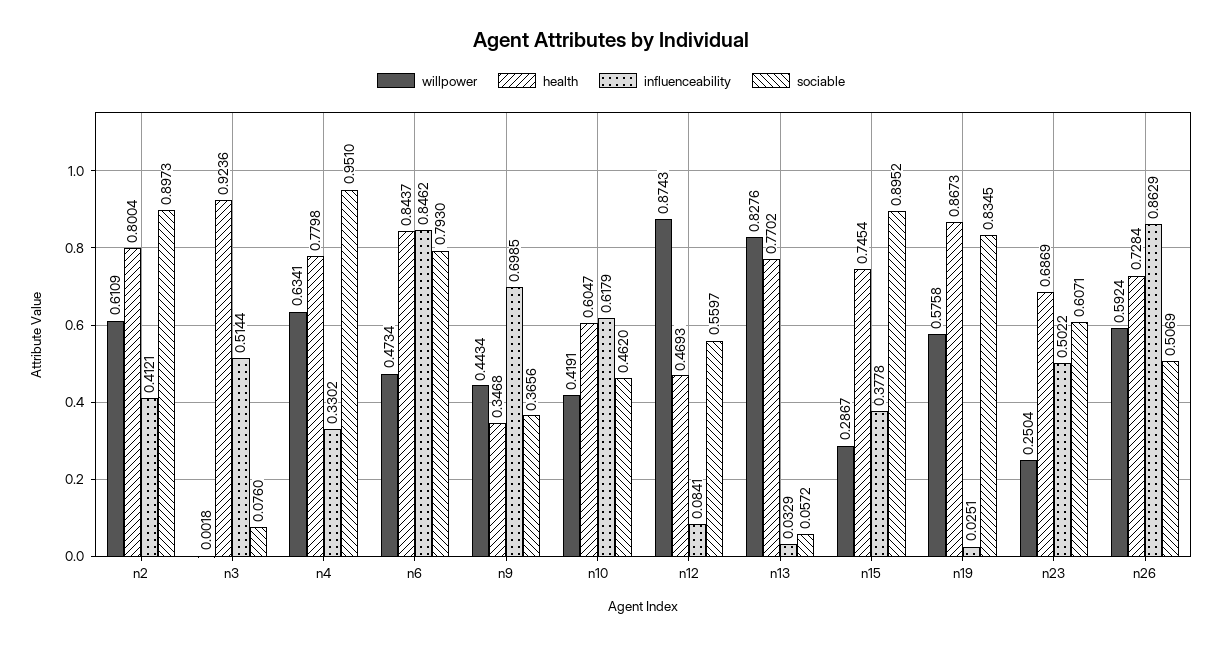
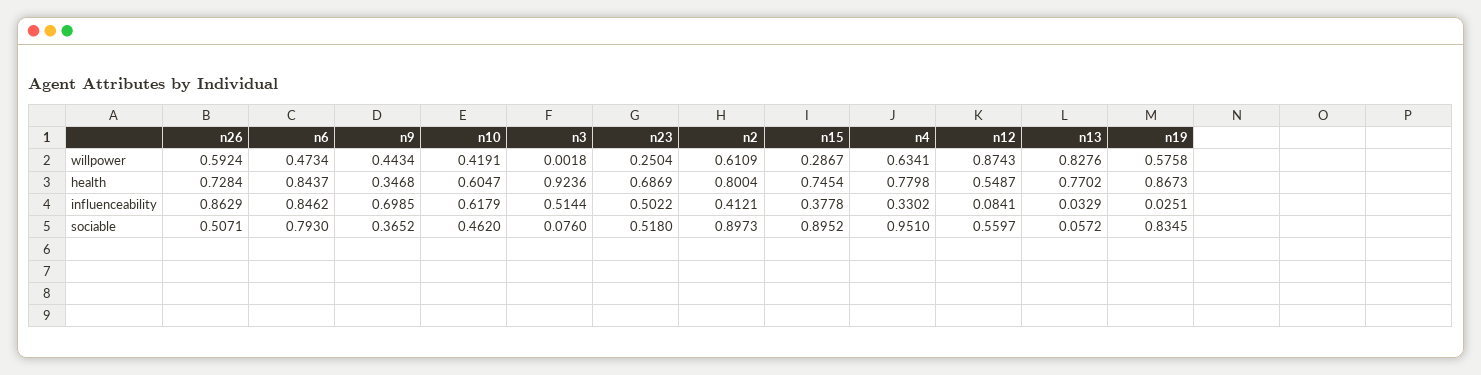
sociable, n9: 0.3656 -> 0.3652
health, n12: 0.4693 -> 0.5487
sociable, n23: 0.6071 -> 0.518
sociable, n26: 0.5069 -> 0.5071

